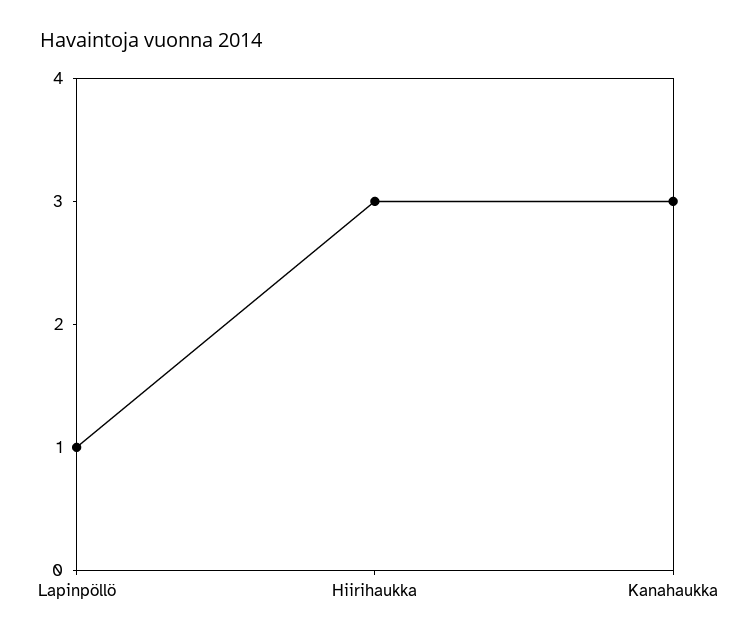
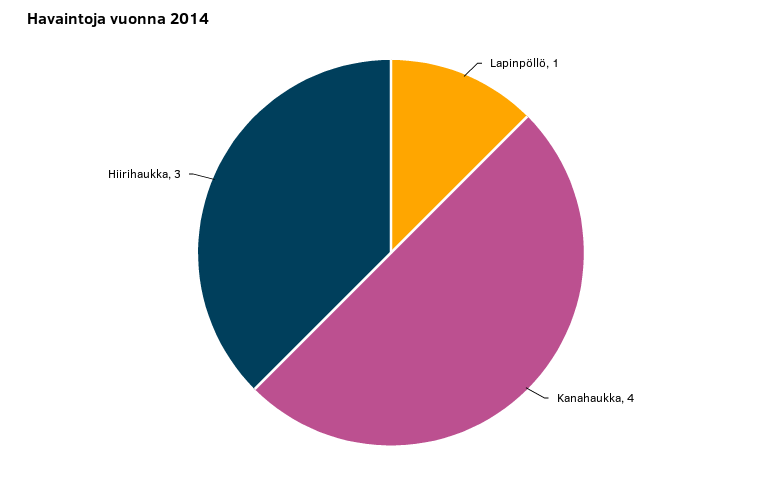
Kanahaukka: 3 -> 4

